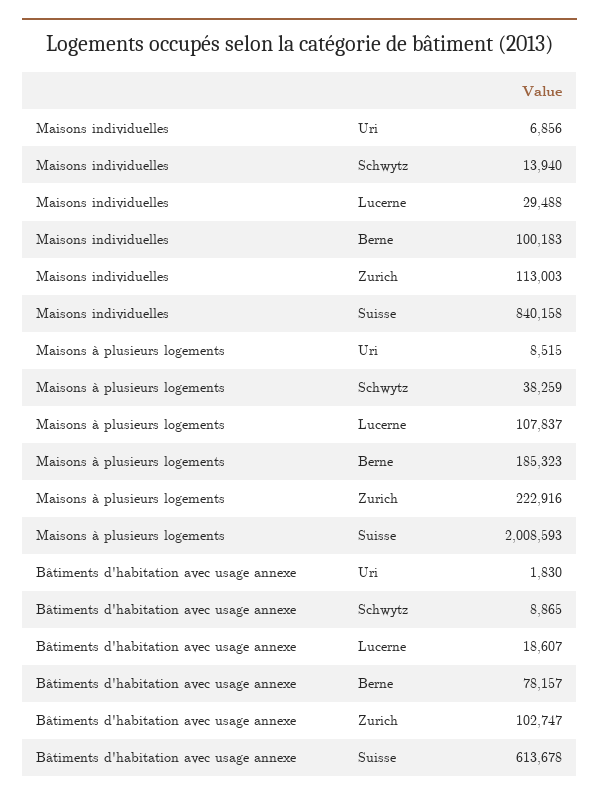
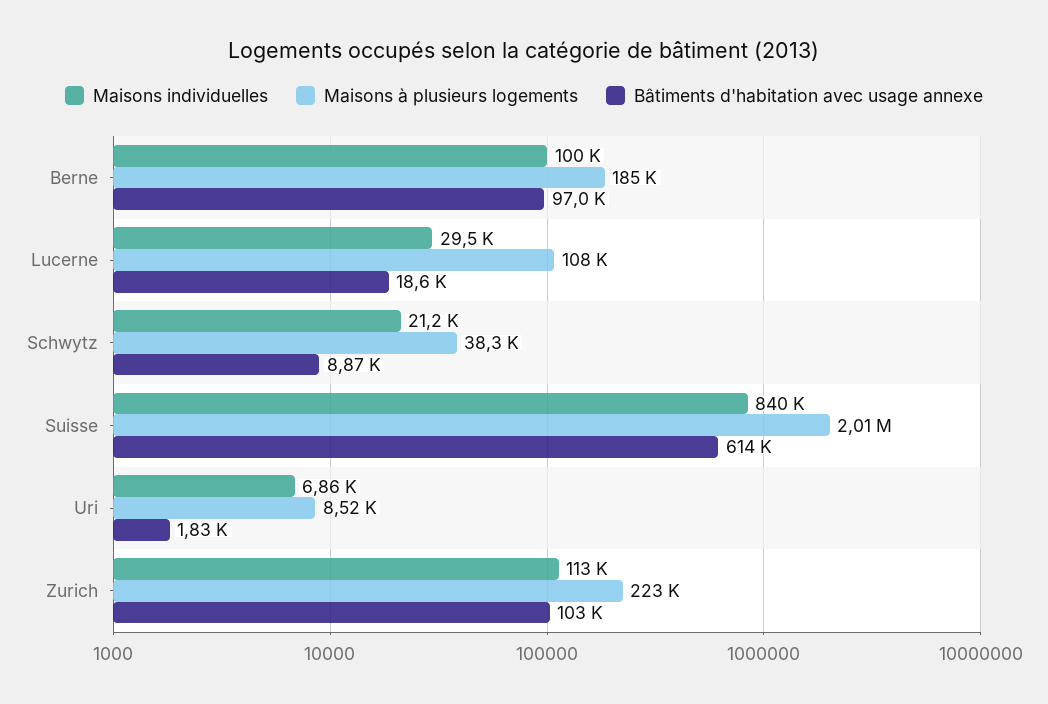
Maisons individuelles, Schwytz: 13940 -> 21200
Bâtiments d'habitation avec usage annexe, Berne: 78157 -> 97000

